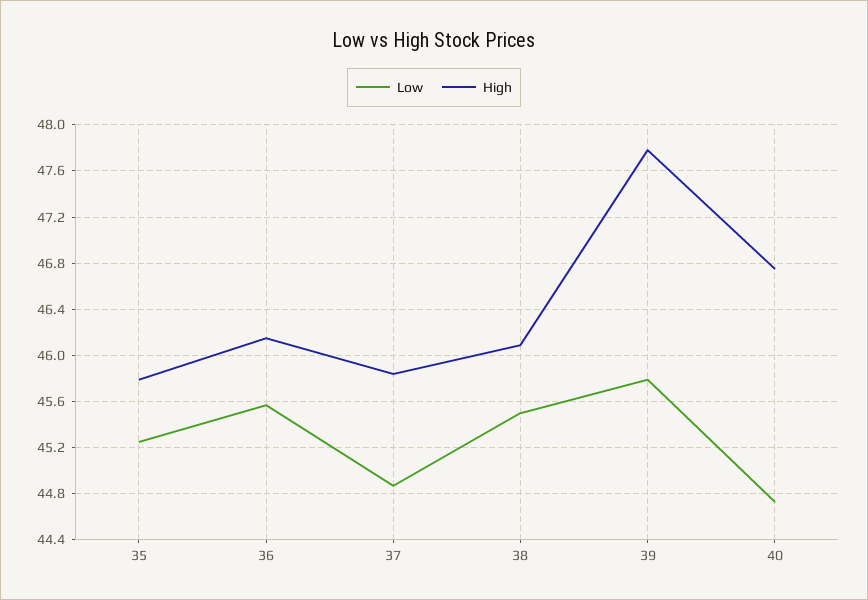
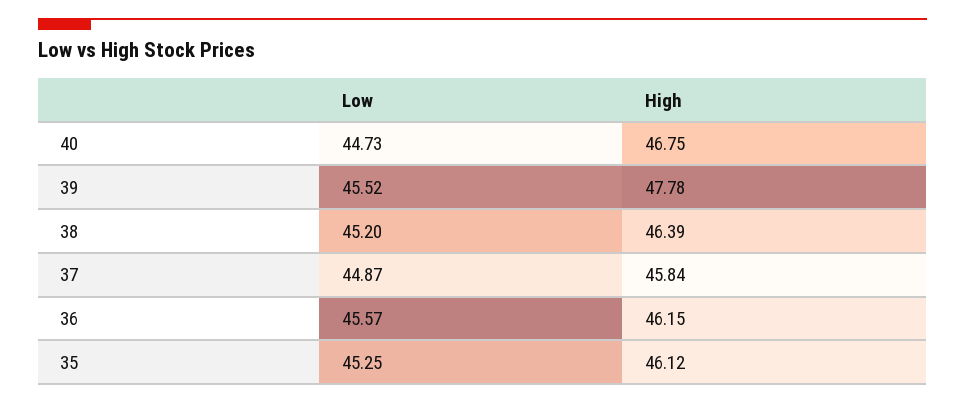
High, 35: 45.8 -> 46.12
Low, 38: 45.5 -> 45.2
High, 38: 46.1 -> 46.39
Low, 39: 45.8 -> 45.52

